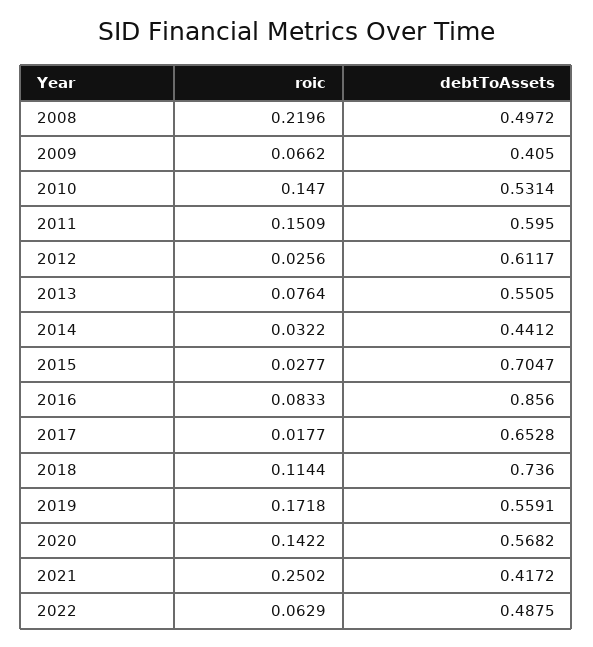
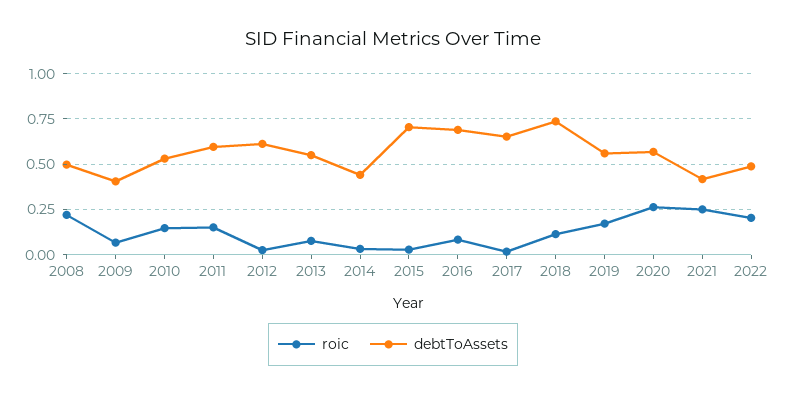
debtToAssets, 2016: 0.856 -> 0.7
roic, 2020: 0.1422 -> 0.25
roic, 2022: 0.0629 -> 0.2

